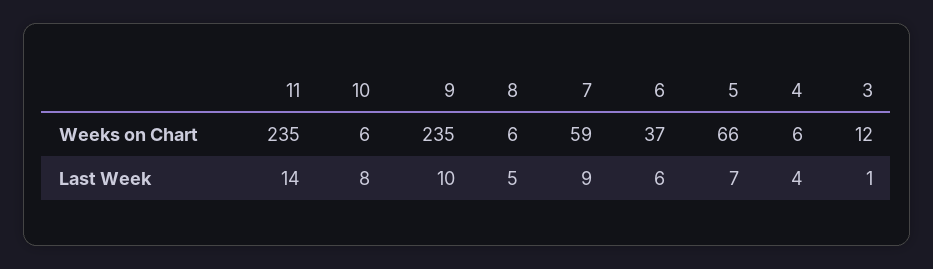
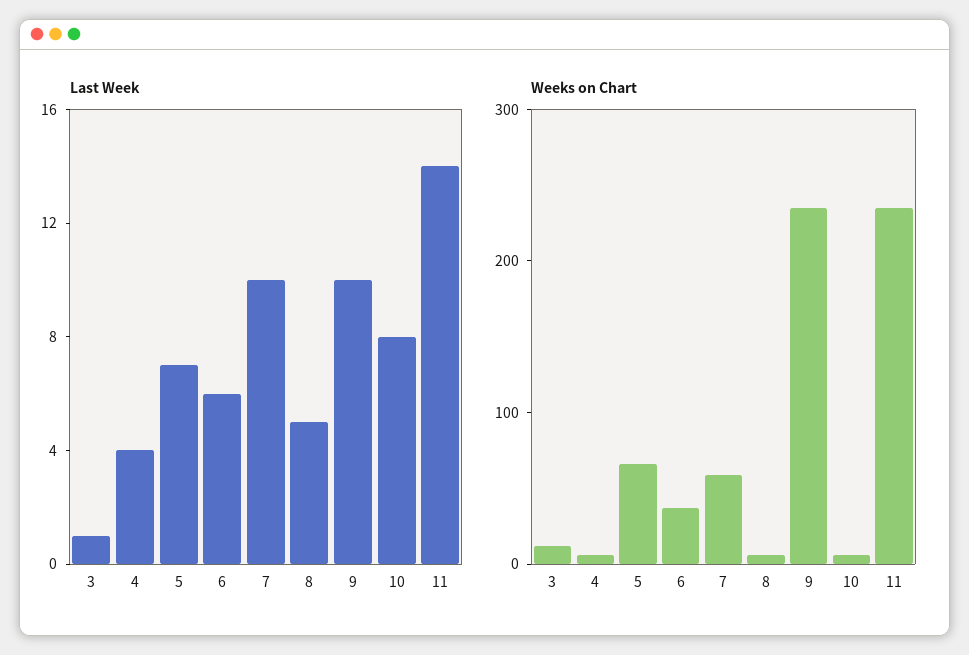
Last Week, 7: 9 -> 10

